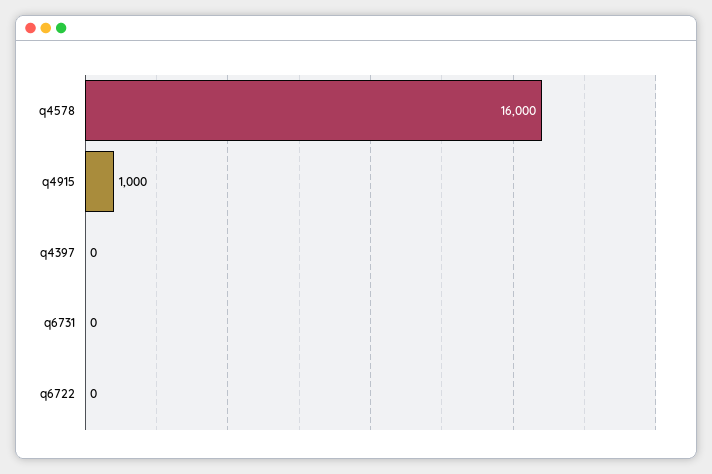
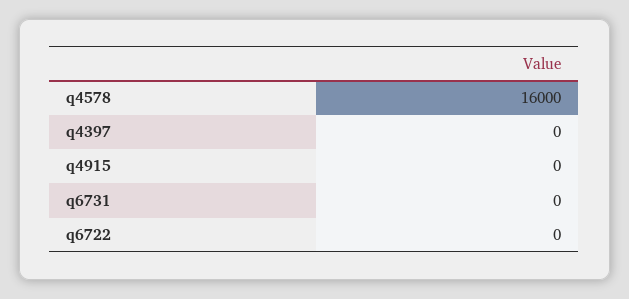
q4915: 1000 -> 0

